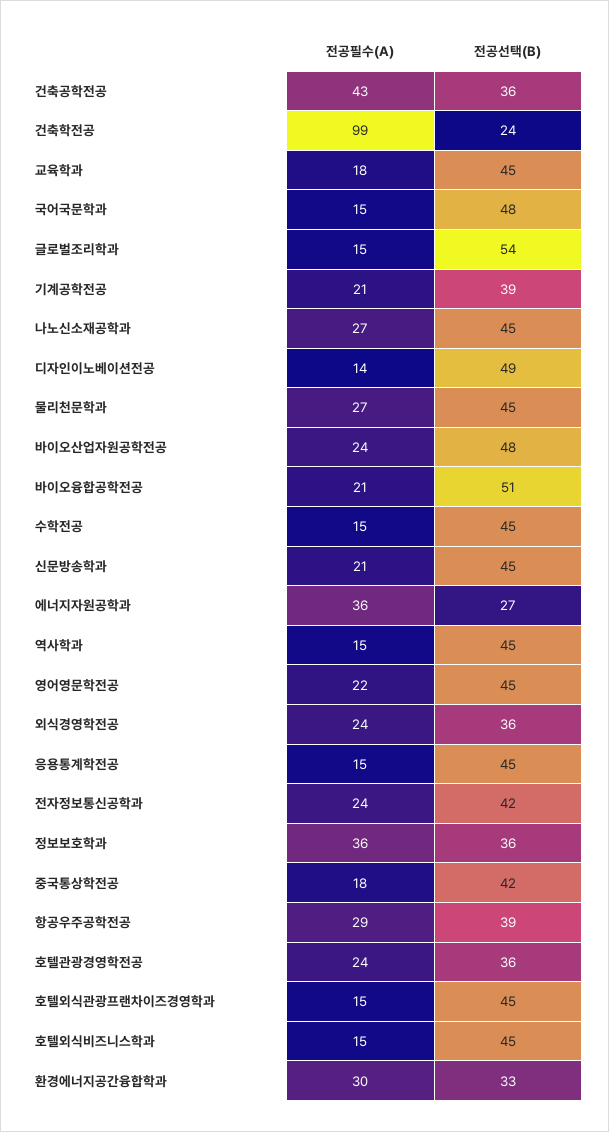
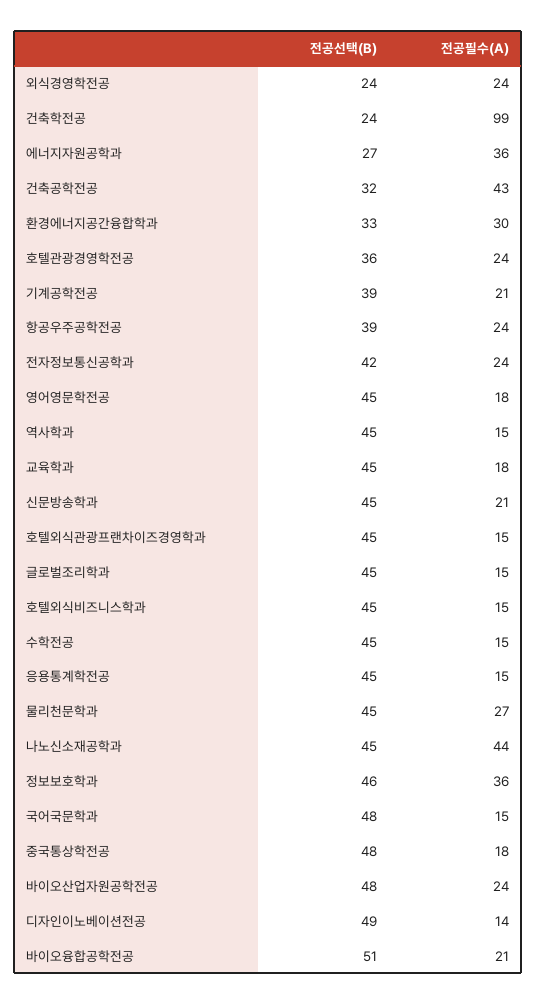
전공선택(B), 건축공학전공: 36 -> 32
전공선택(B), 글로벌조리학과: 54 -> 45
전공필수(A), 나노신소재공학과: 27 -> 44
전공필수(A), 영어영문학전공: 22 -> 18
전공선택(B), 외식경영학전공: 36 -> 24
전공선택(B), 정보보호학과: 36 -> 46
전공선택(B), 중국통상학전공: 42 -> 48
전공필수(A), 항공우주공학전공: 29 -> 24

